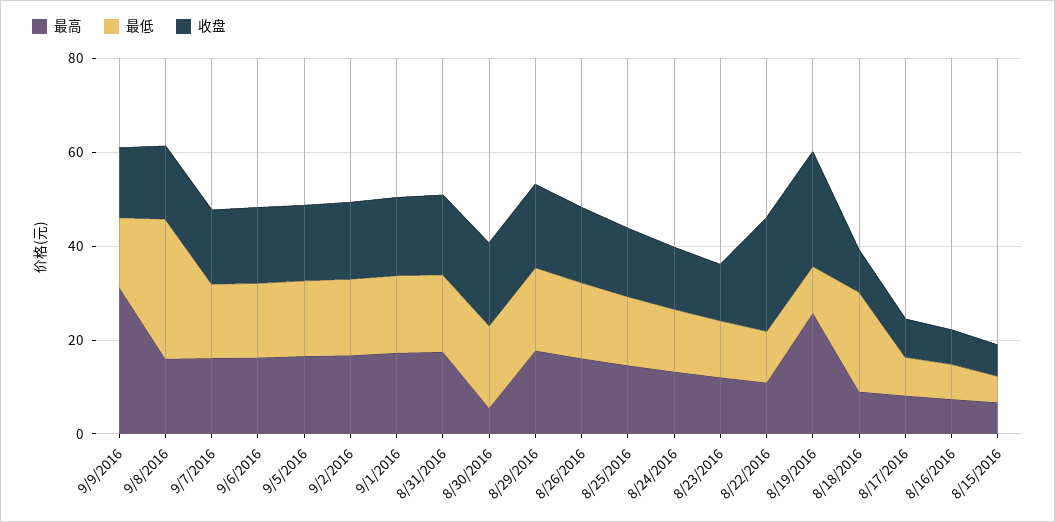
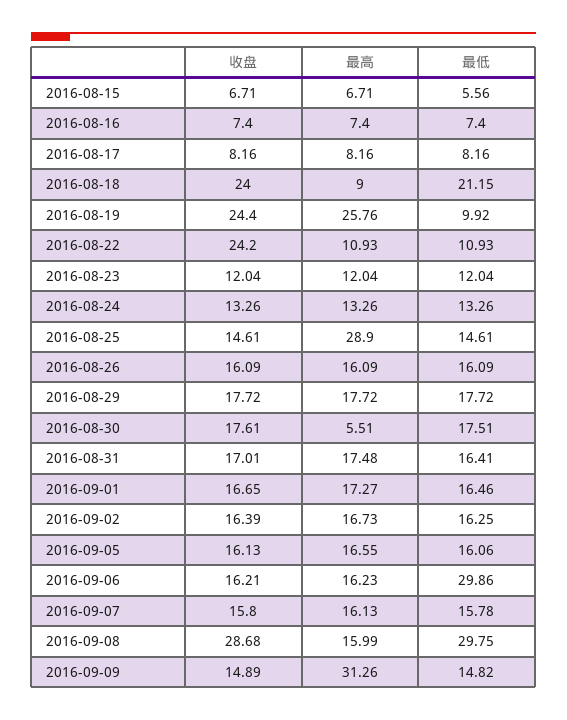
收盘, 9/8/2016: 15 -> 28.68
最低, 9/6/2016: 15 -> 29.86
最高, 8/25/2016: 15 -> 28.9
收盘, 8/18/2016: 10 -> 24

